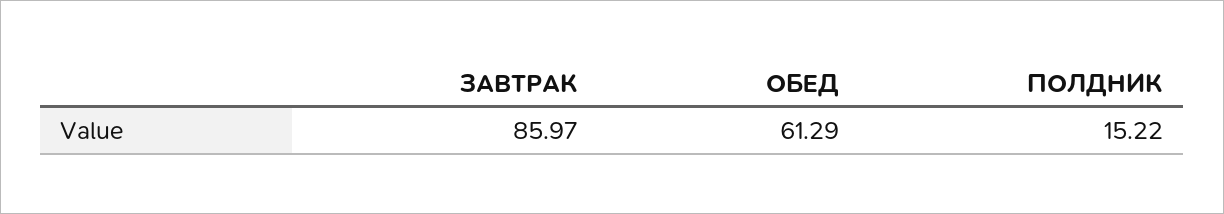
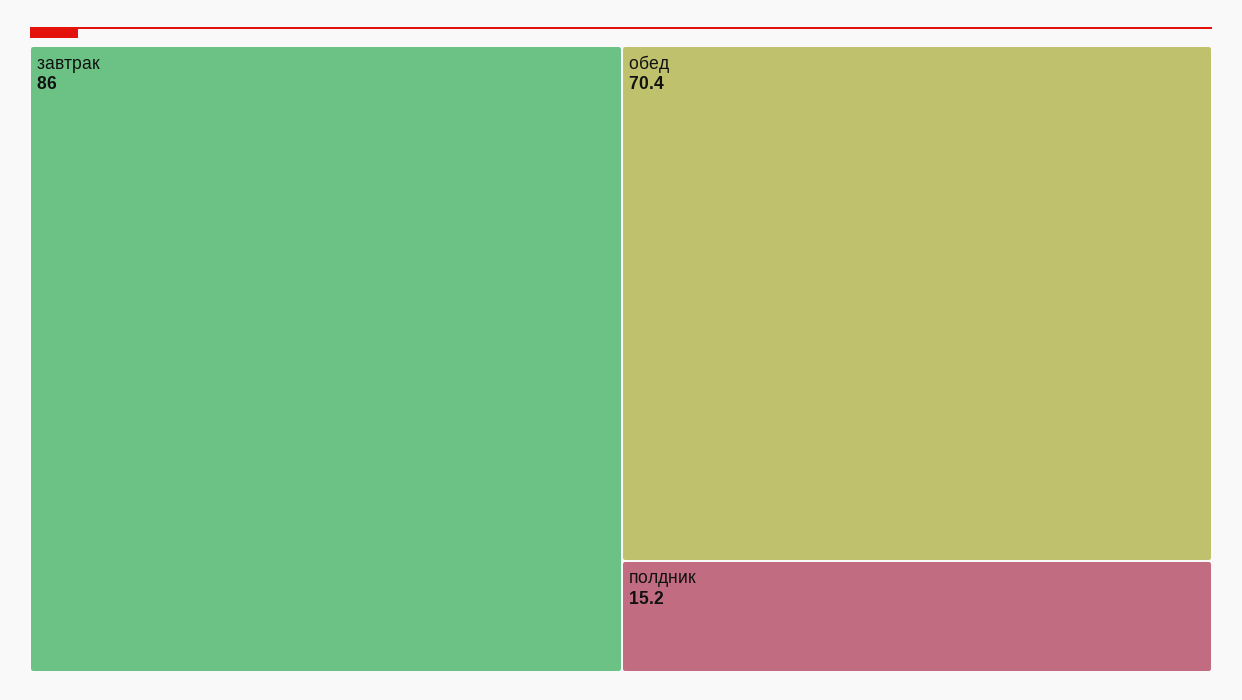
ОБЕД: 61.29 -> 70.4

